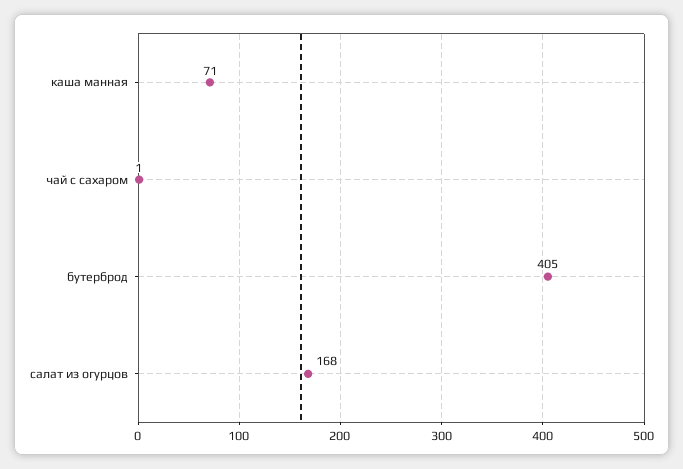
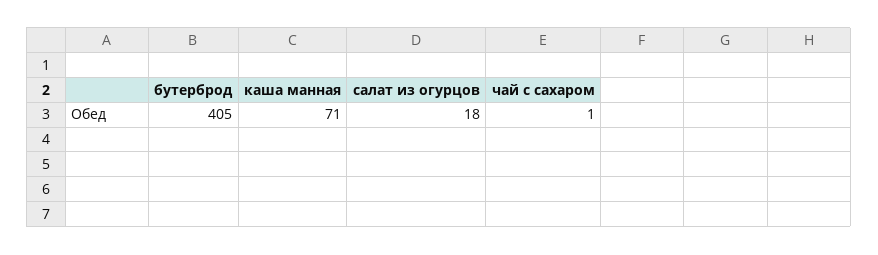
салат из огурцов: 168 -> 18

